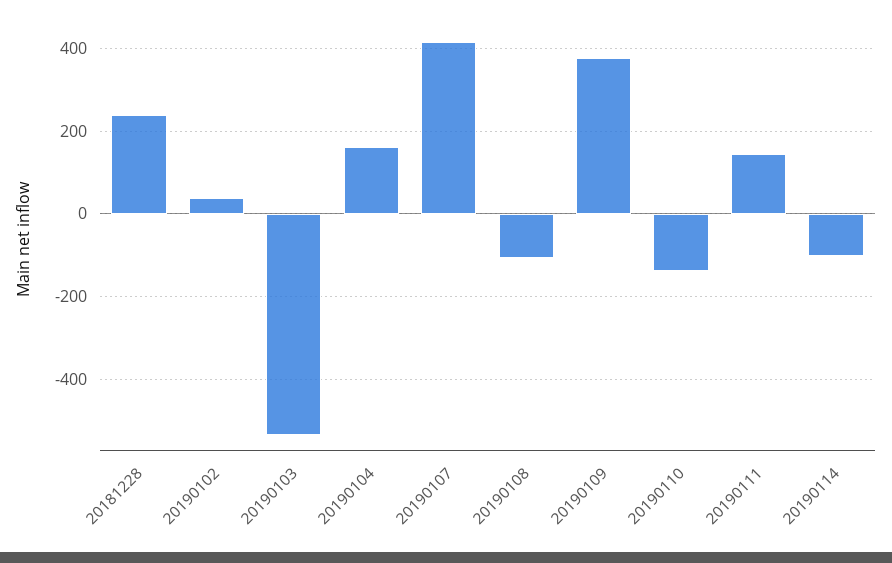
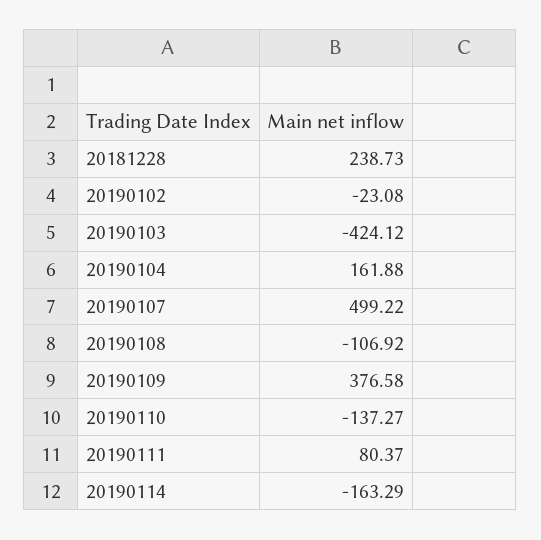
20190102: 40 -> -23.08
20190103: -540 -> -424.12
20190107: 420 -> 499.22
20190111: 140 -> 80.37
20190114: -100 -> -163.29

